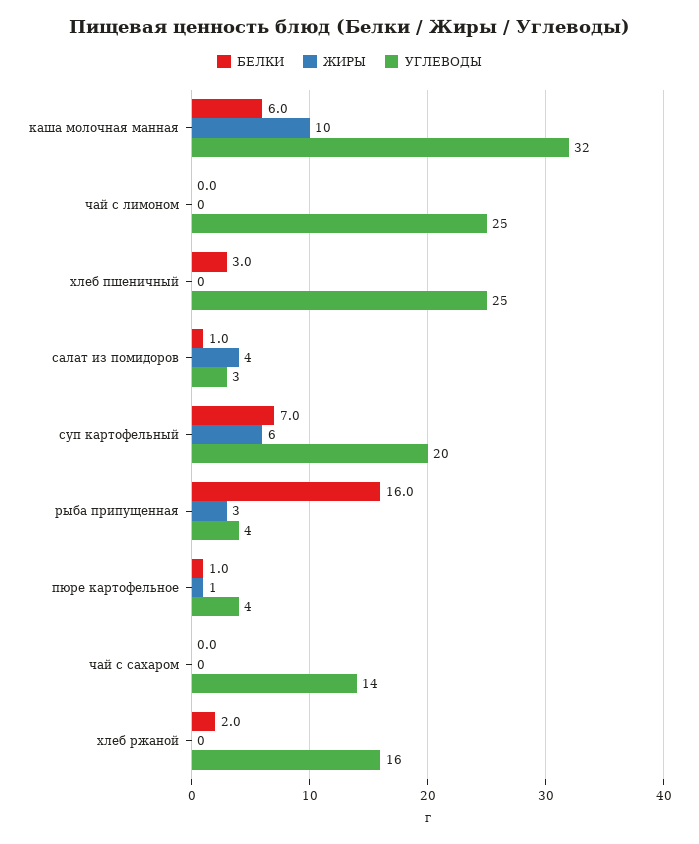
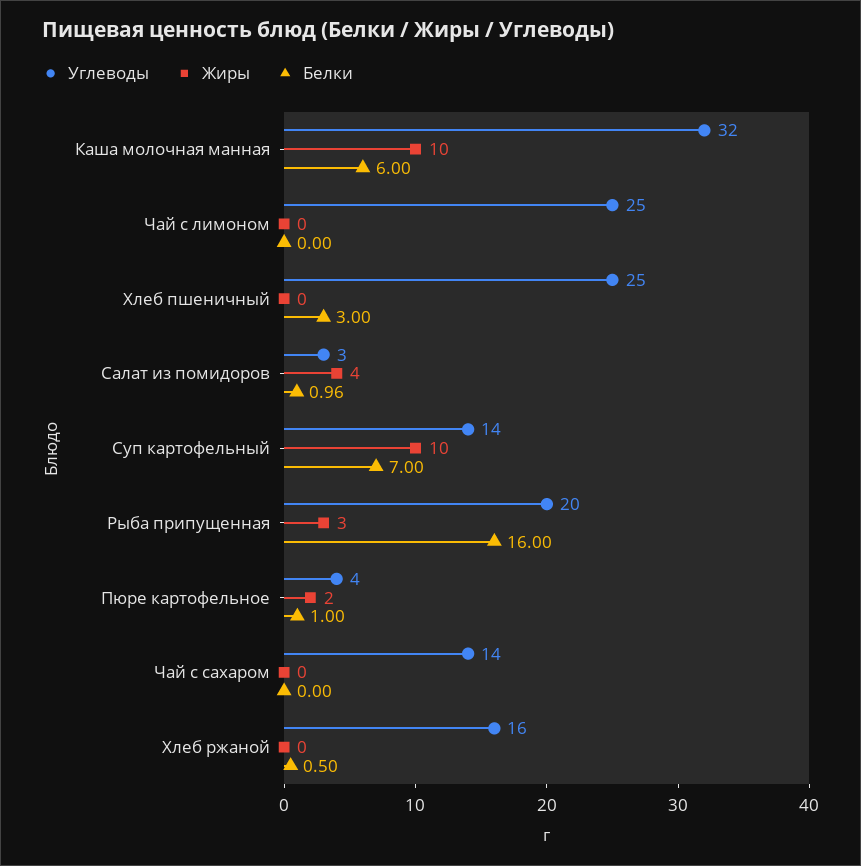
ЖИРЫ, суп картофельный: 6 -> 10
УГЛЕВОДЫ, суп картофельный: 20 -> 14
УГЛЕВОДЫ, рыба припущенная: 4 -> 20
ЖИРЫ, пюре картофельное: 1 -> 2
БЕЛКИ, хлеб ржаной: 2 -> 0.5

